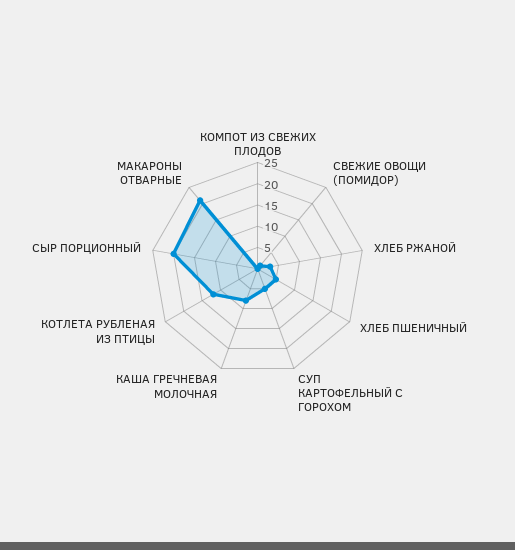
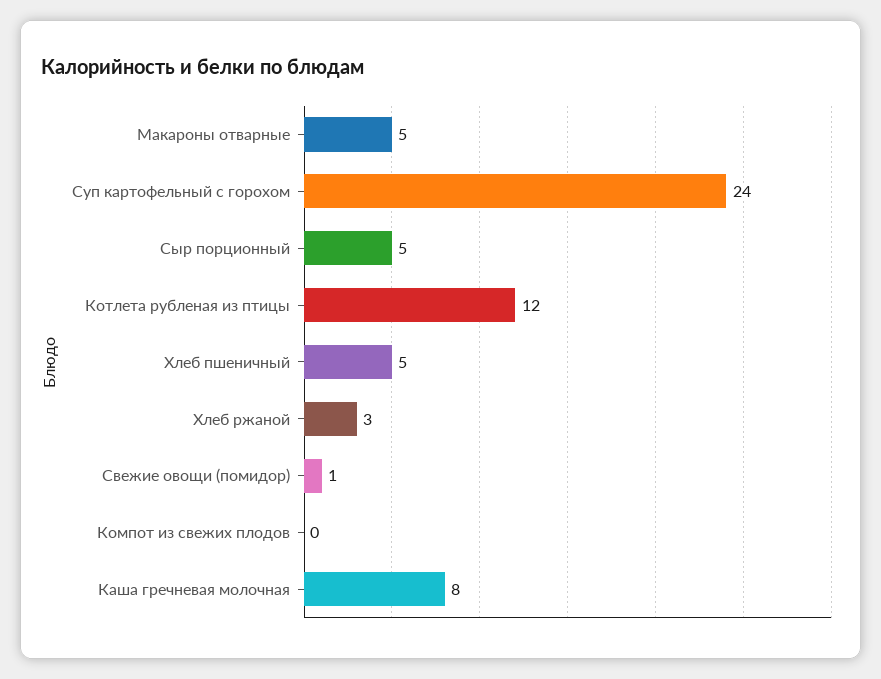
СУП КАРТОФЕЛЬНЫЙ С ГОРОХОМ: 5 -> 24
СЫР ПОРЦИОННЫЙ: 20 -> 5
МАКАРОНЫ ОТВАРНЫЕ: 20 -> 5

